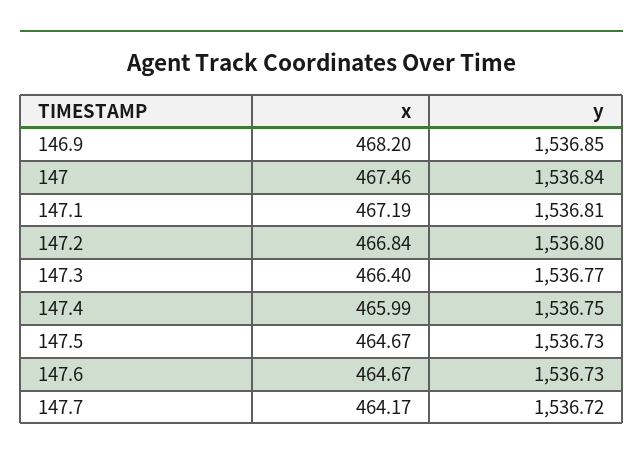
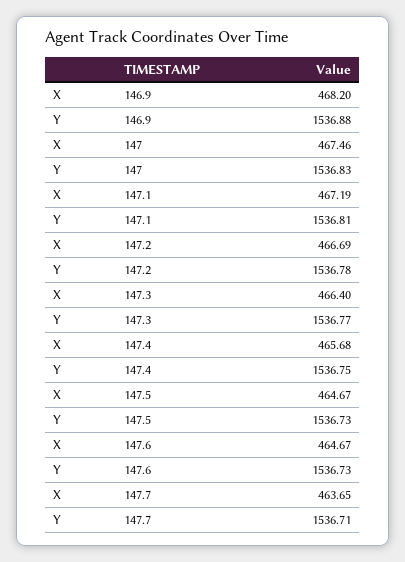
y, 146.9: 1536.85 -> 1536.88
y, 147: 1536.84 -> 1536.83
x, 147.2: 466.84 -> 466.69
y, 147.2: 1536.8 -> 1536.78
x, 147.4: 465.99 -> 465.68
x, 147.7: 464.17 -> 463.65
y, 147.7: 1536.72 -> 1536.71

